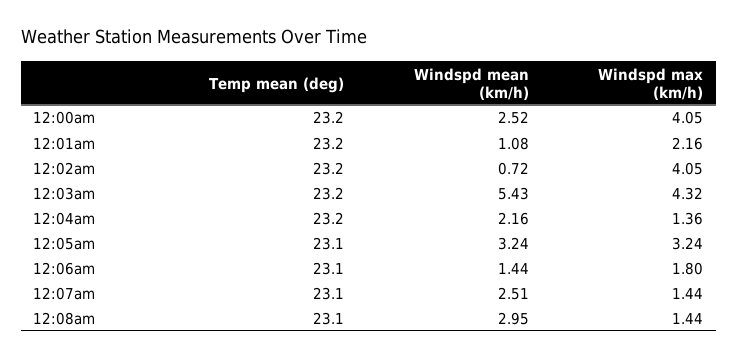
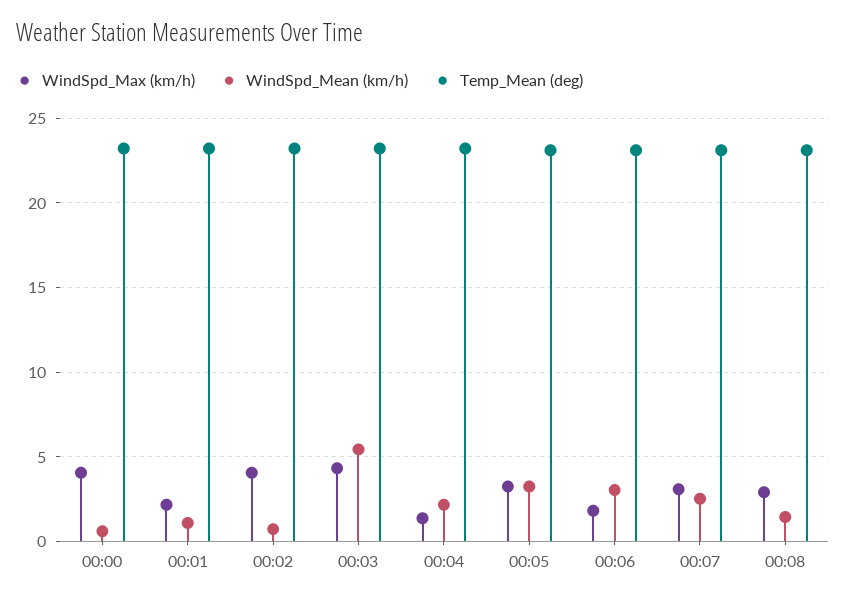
Windspd mean (km/h), 12:00am: 2.52 -> 0.5
Windspd mean (km/h), 12:06am: 1.44 -> 3
Windspd max (km/h), 12:07am: 1.44 -> 3
Windspd mean (km/h), 12:08am: 2.95 -> 1.5
Windspd max (km/h), 12:08am: 1.44 -> 3

